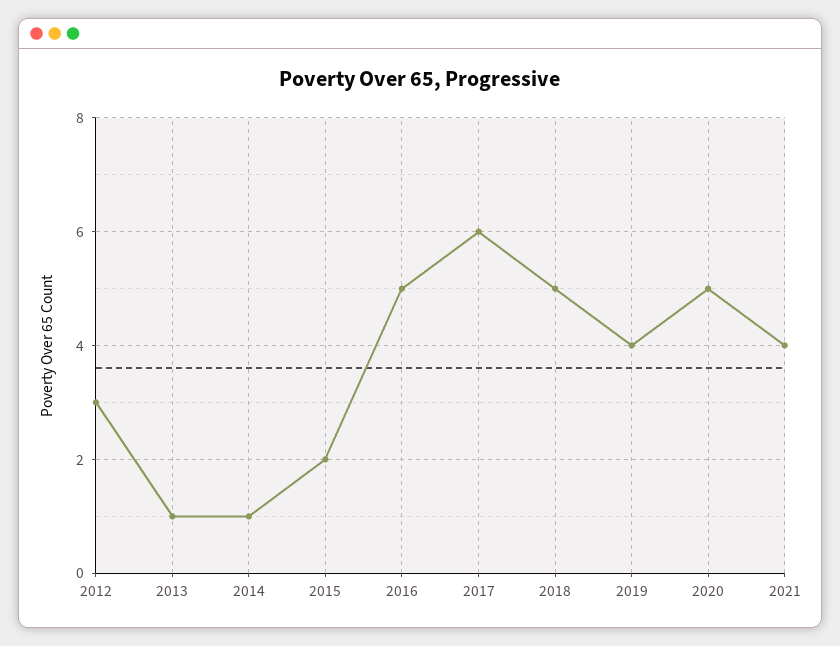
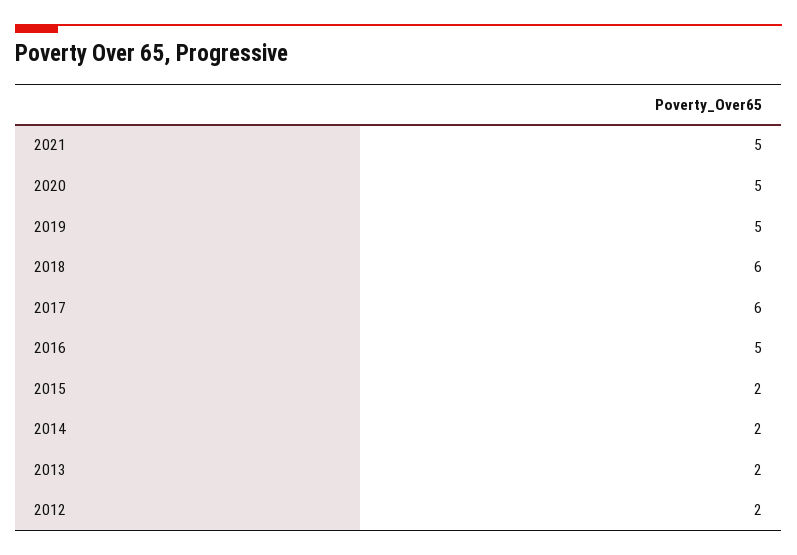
2012: 3 -> 2
2013: 1 -> 2
2014: 1 -> 2
2018: 5 -> 6
2019: 4 -> 5
2021: 4 -> 5

